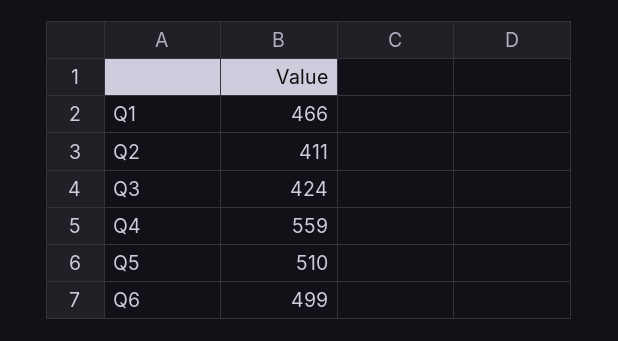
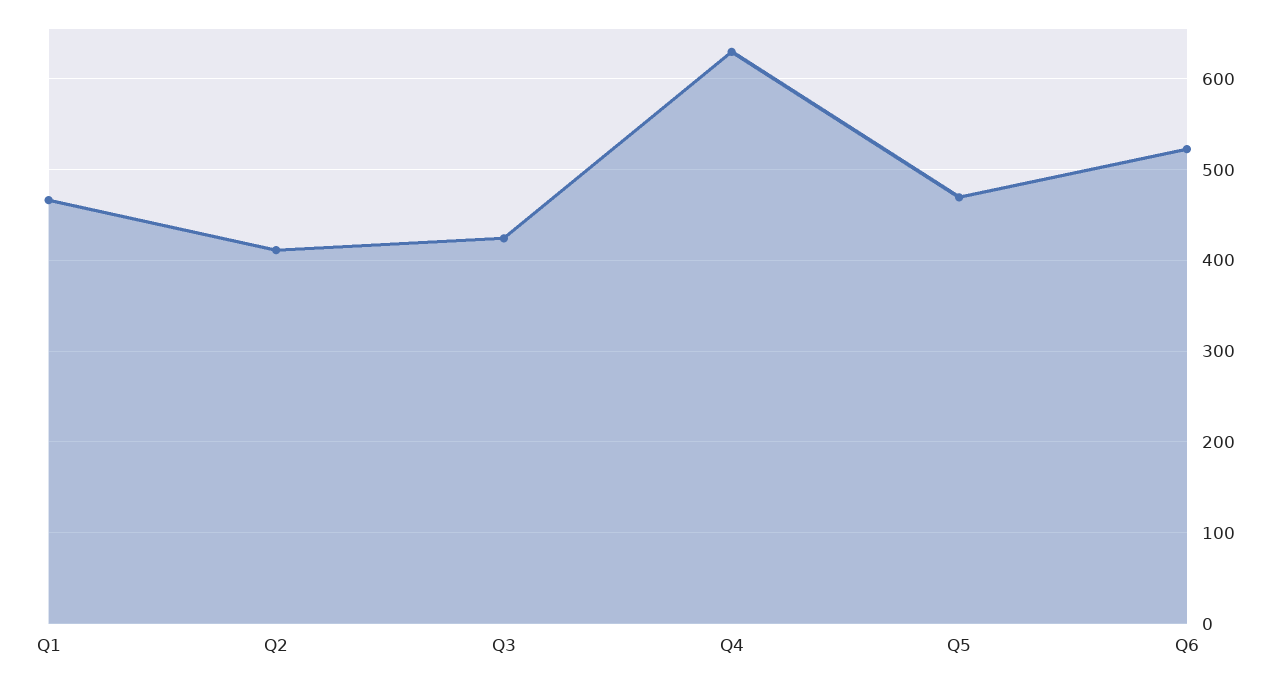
Q4: 559 -> 630
Q5: 510 -> 470
Q6: 499 -> 520

